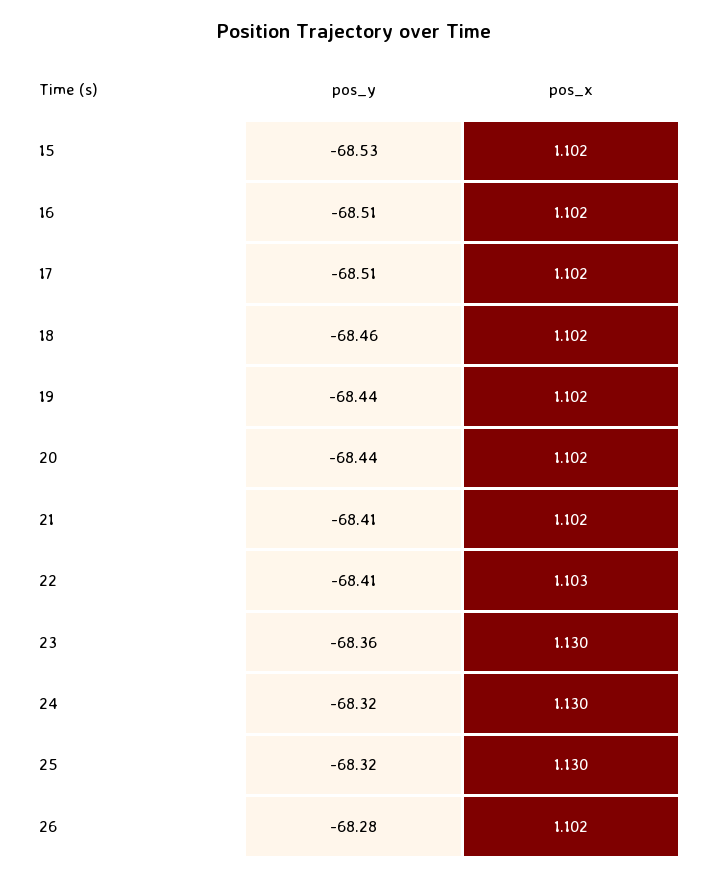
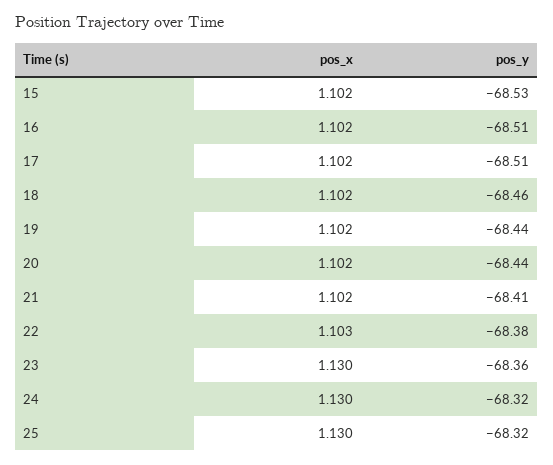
pos_y, 22: -68.41 -> -68.38
pos_y, 26: -68.28 -> none
pos_x, 26: 1.102 -> none

